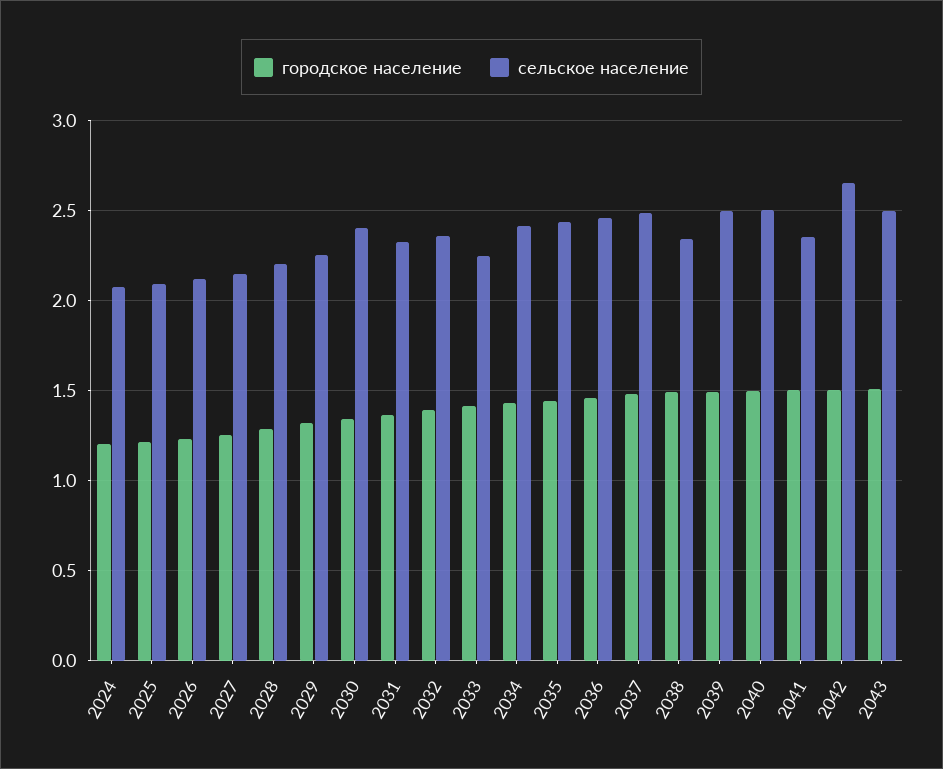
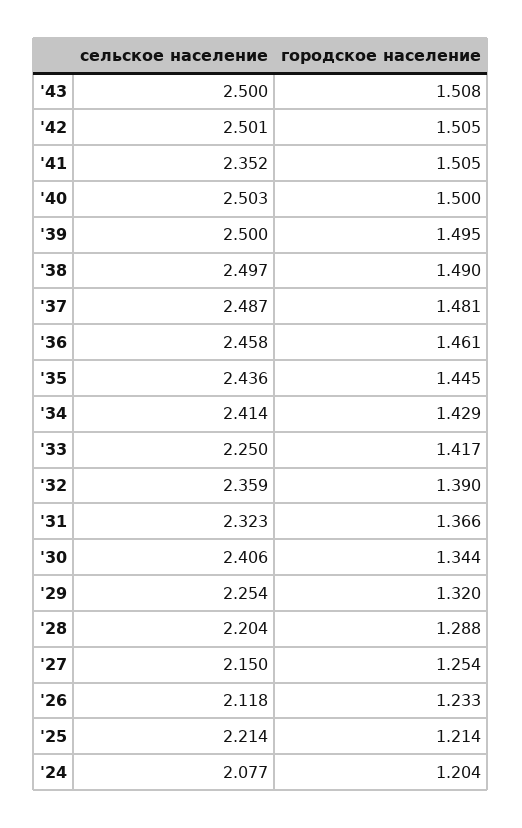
сельское население, 2025: 2.1 -> 2.214
сельское население, 2038: 2.35 -> 2.497
сельское население, 2042: 2.65 -> 2.501

